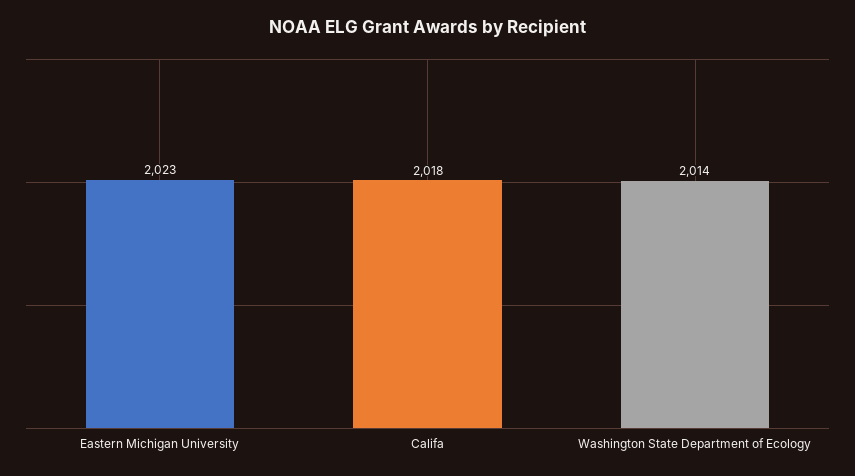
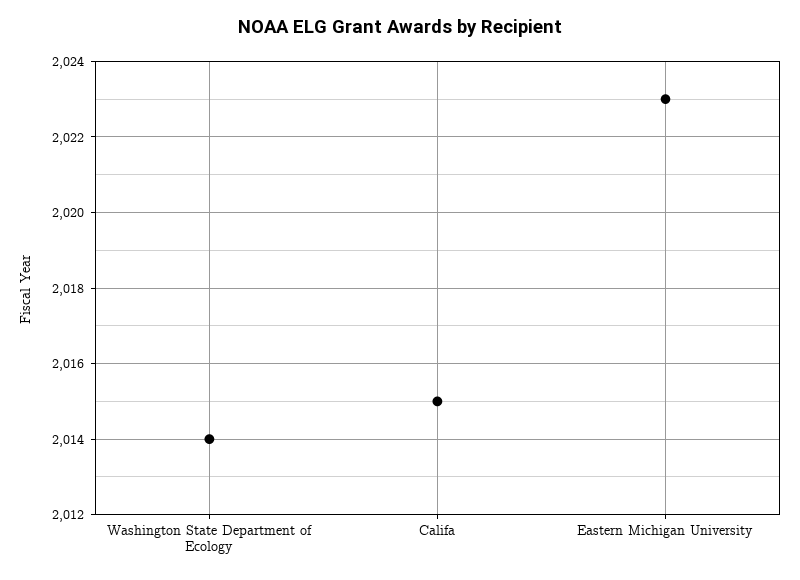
Califa: 2018 -> 2015

